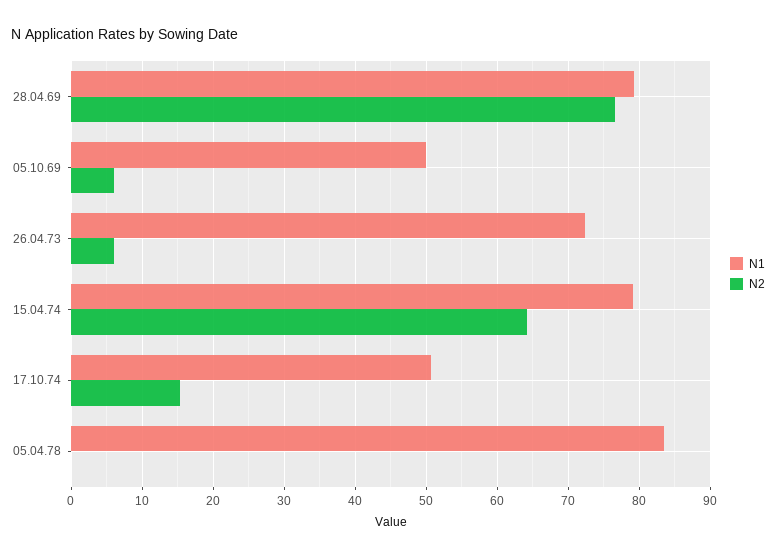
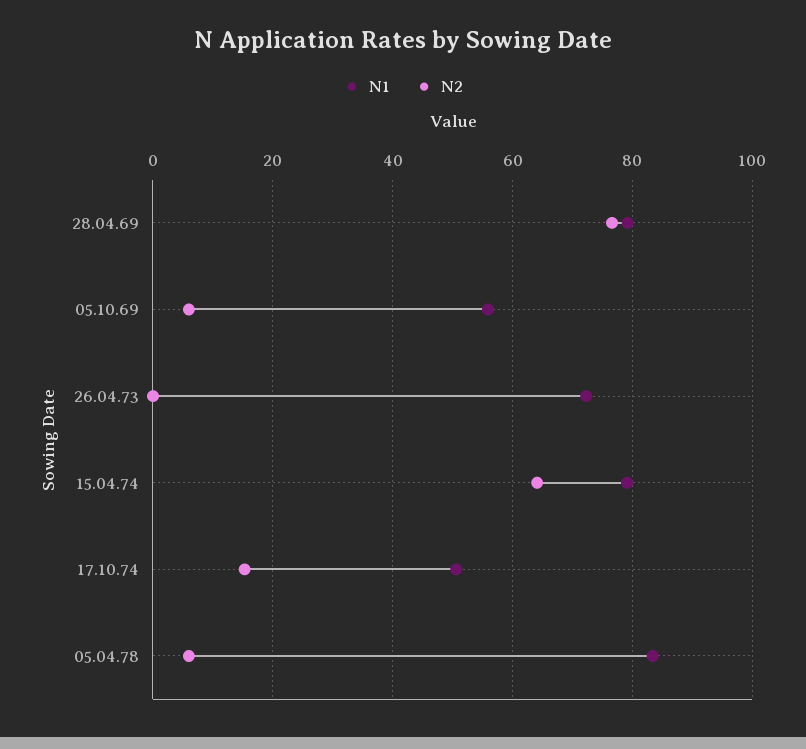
N1, 05.10.69: 50 -> 56
N2, 26.04.73: 6 -> 0
N2, 05.04.78: 0 -> 6

